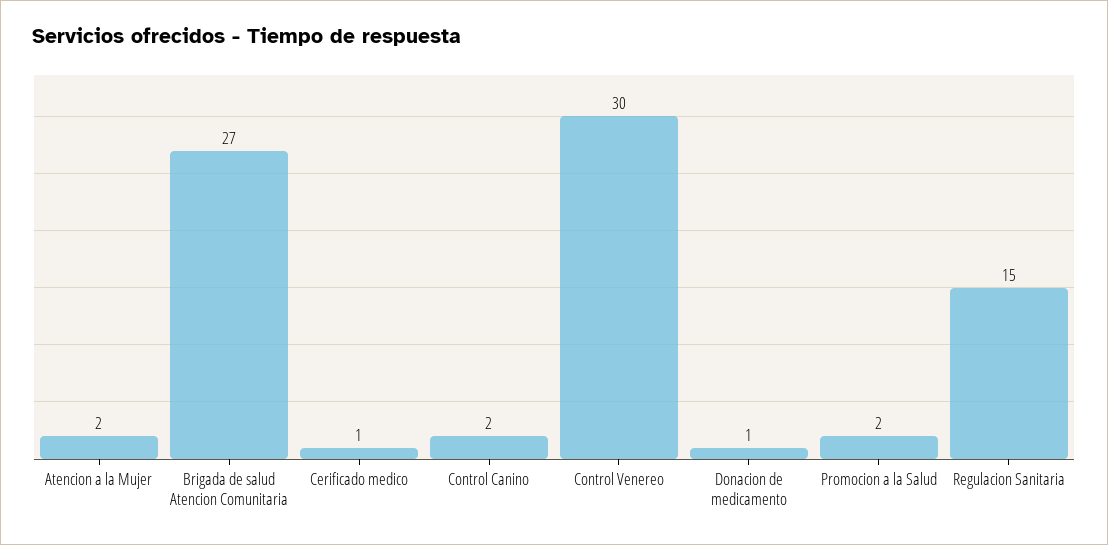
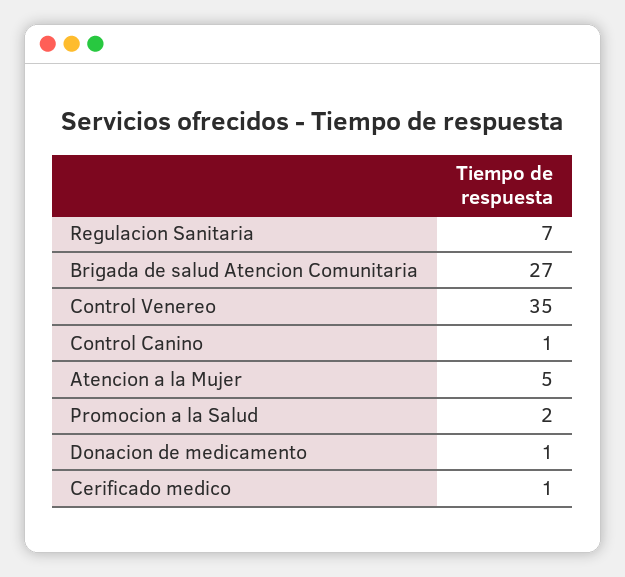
Atencion a la Mujer: 2 -> 5
Control Canino: 2 -> 1
Control Venereo: 30 -> 35
Regulacion Sanitaria: 15 -> 7

